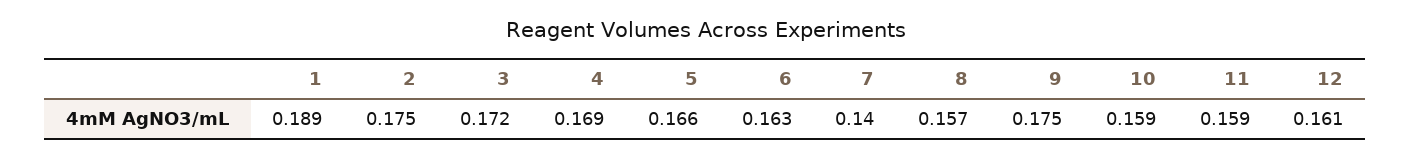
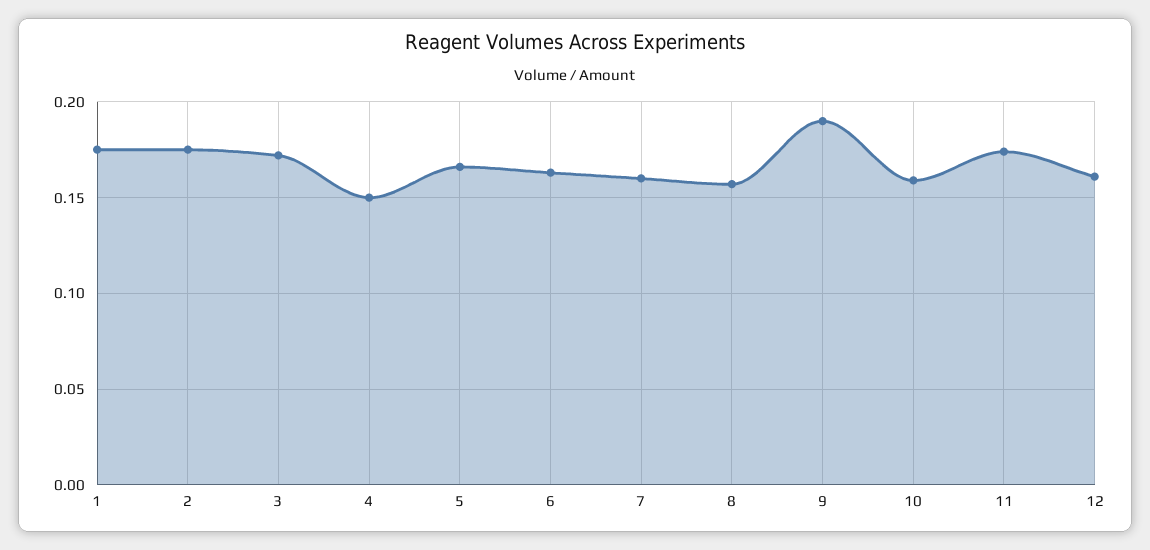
1: 0.189 -> 0.175
4: 0.169 -> 0.15
7: 0.14 -> 0.16
9: 0.175 -> 0.19
11: 0.159 -> 0.175

